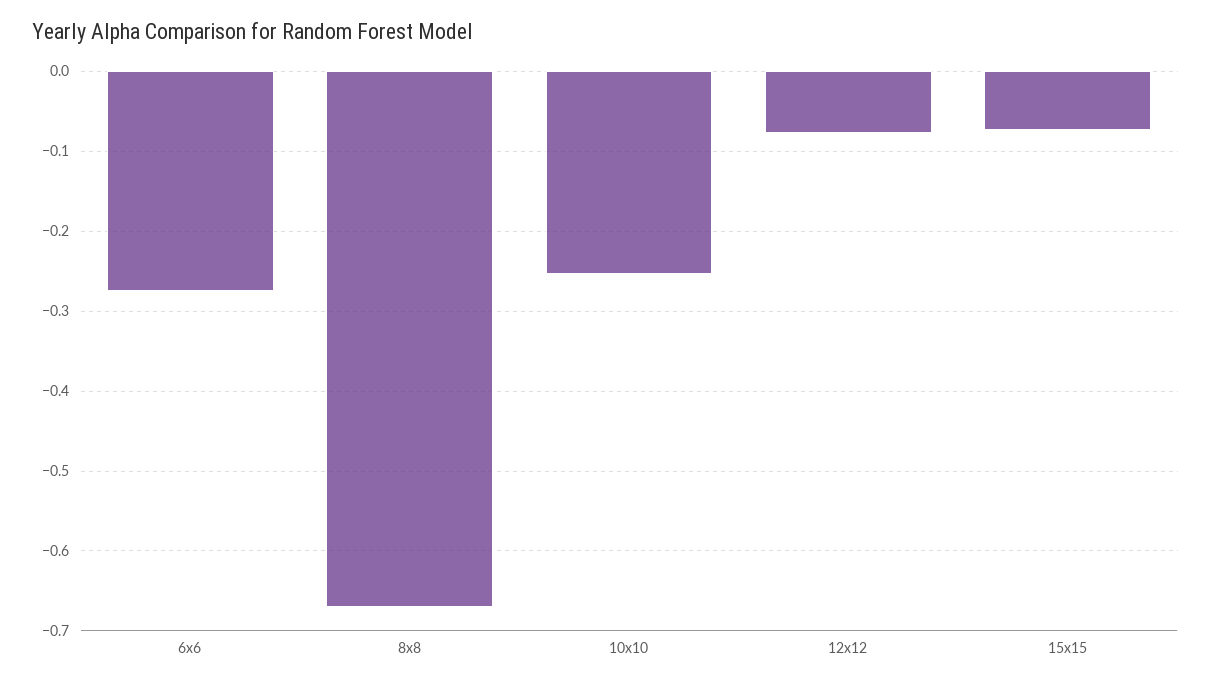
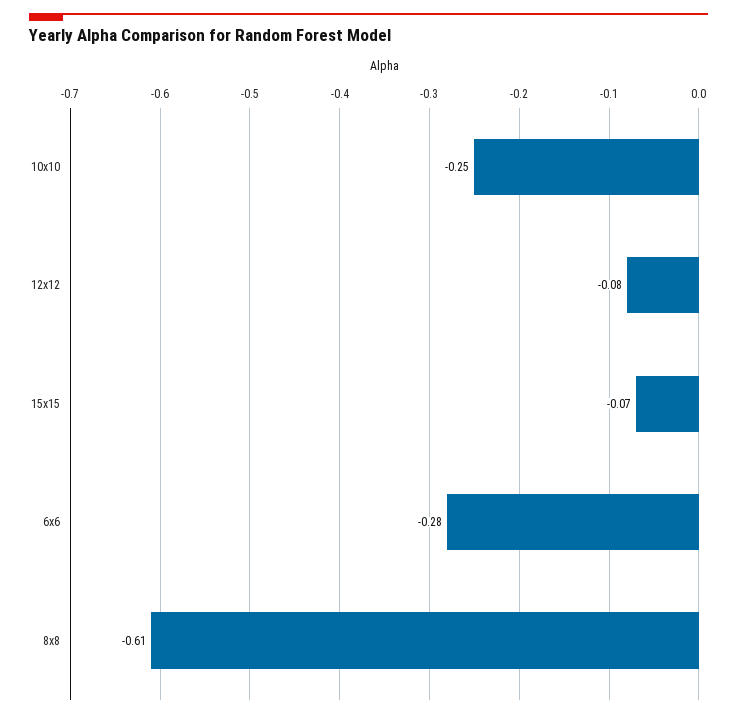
8x8: -0.67 -> -0.61

